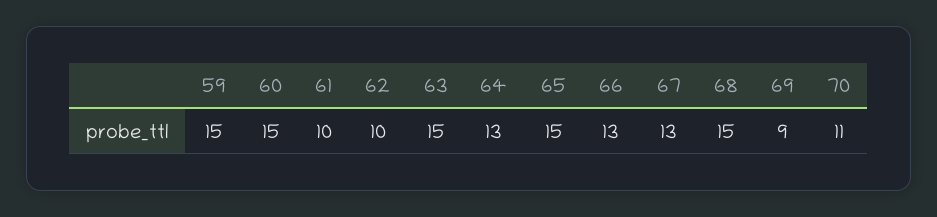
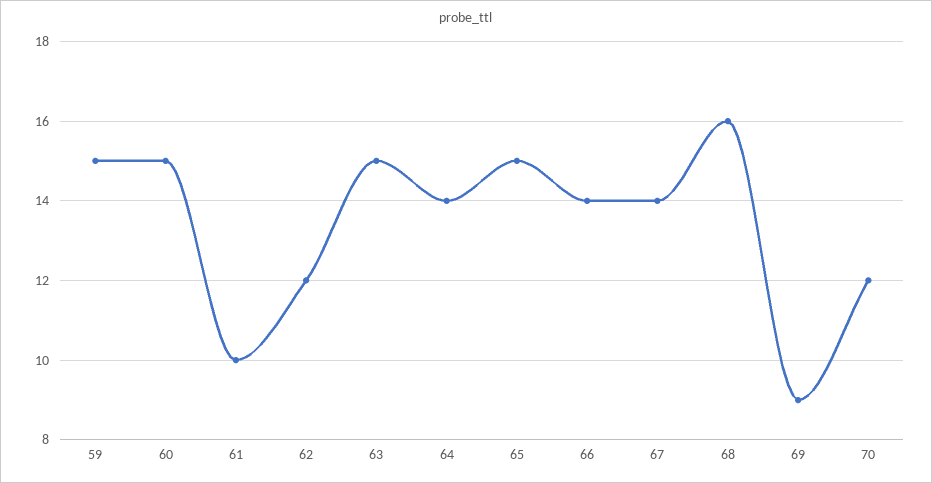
62: 10 -> 12
64: 13 -> 14
66: 13 -> 14
67: 13 -> 14
68: 15 -> 16
70: 11 -> 12

